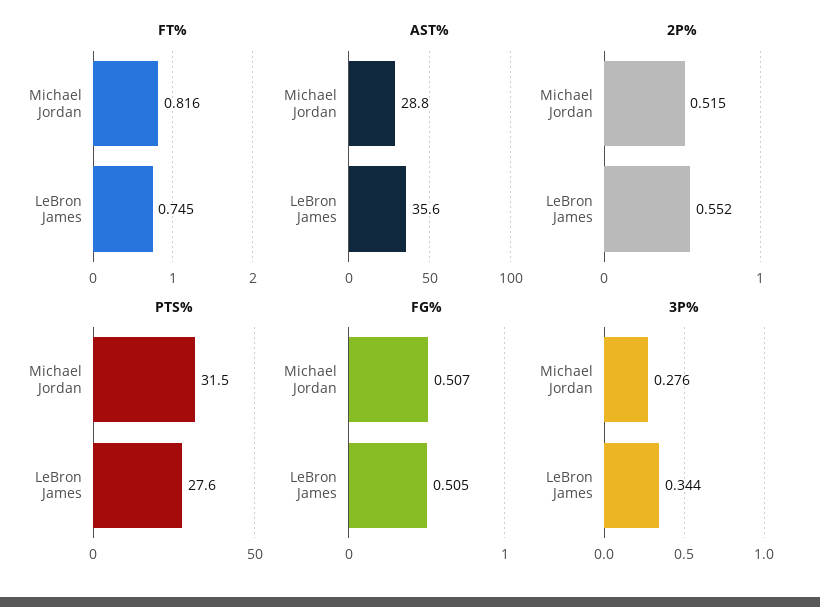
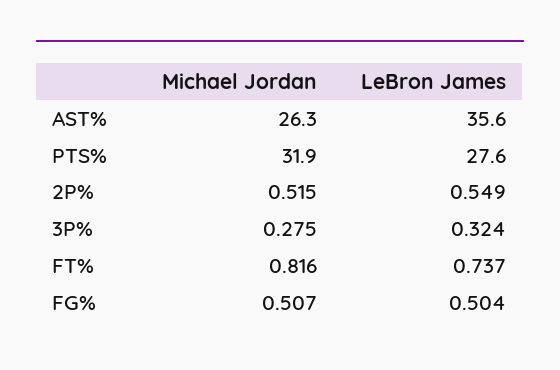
FT%, LeBron James: 0.745 -> 0.737
AST%, Michael Jordan: 28.8 -> 26.3
2P%, LeBron James: 0.552 -> 0.549
PTS%, Michael Jordan: 31.5 -> 31.9
FG%, LeBron James: 0.505 -> 0.504
3P%, Michael Jordan: 0.276 -> 0.275
3P%, LeBron James: 0.344 -> 0.324

